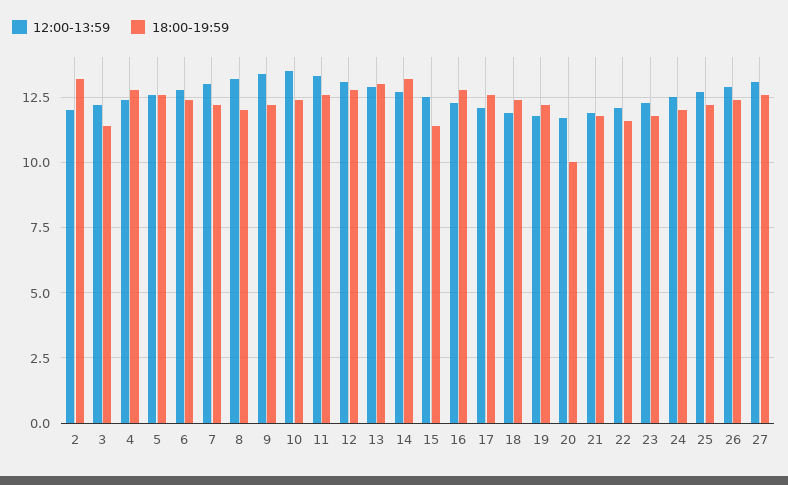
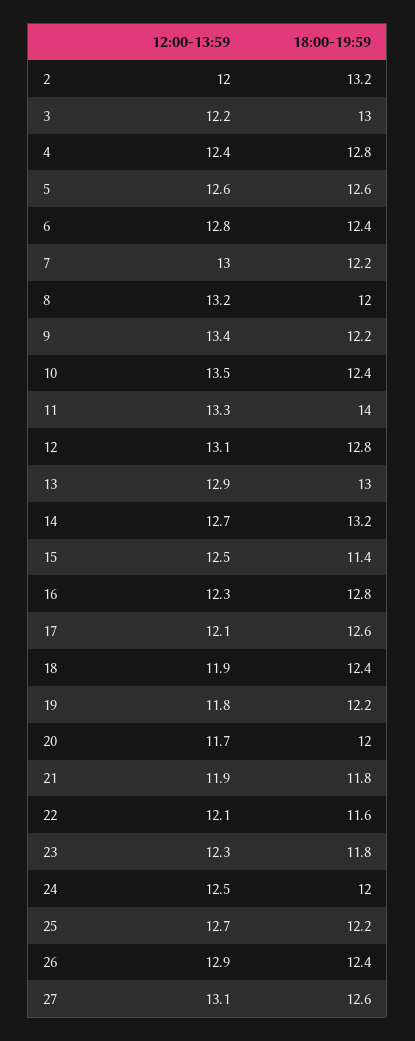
18:00-19:59, 3: 11.5 -> 13
18:00-19:59, 11: 12.5 -> 14
18:00-19:59, 20: 10 -> 12

